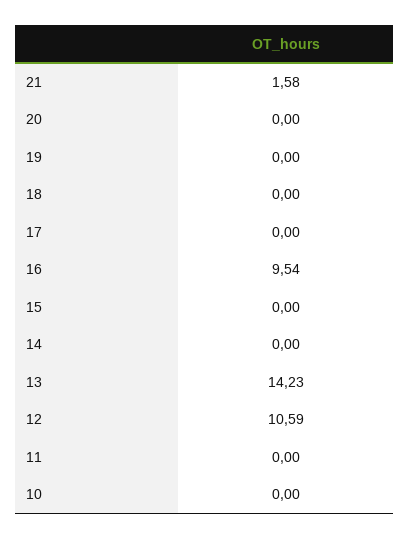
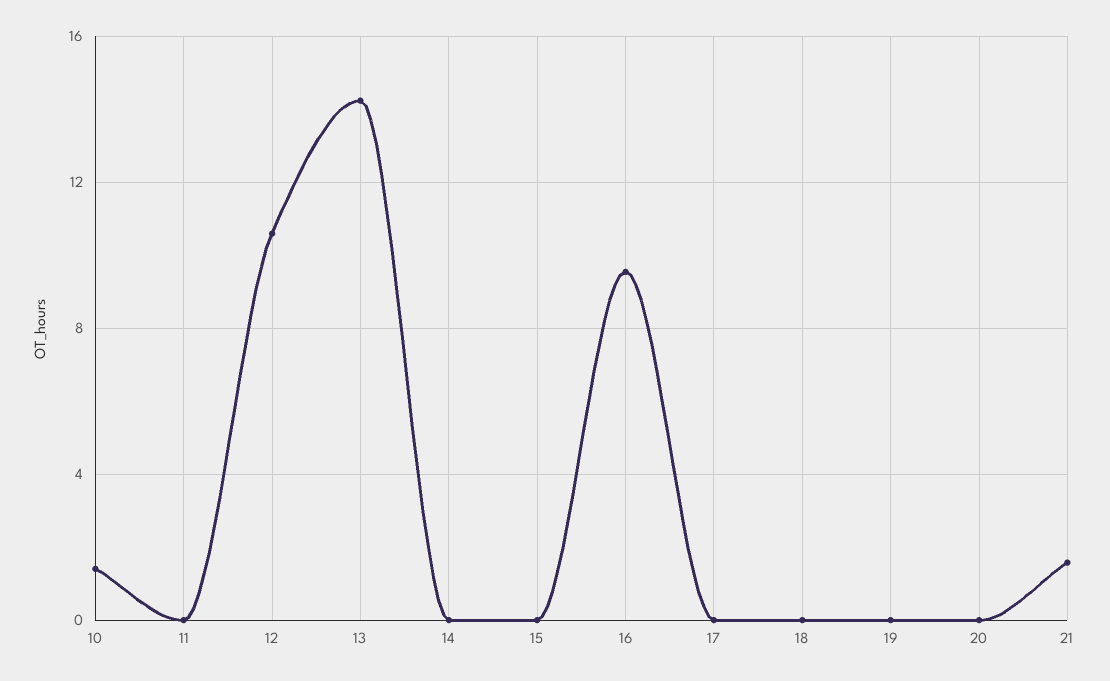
10: 0 -> 1.5

